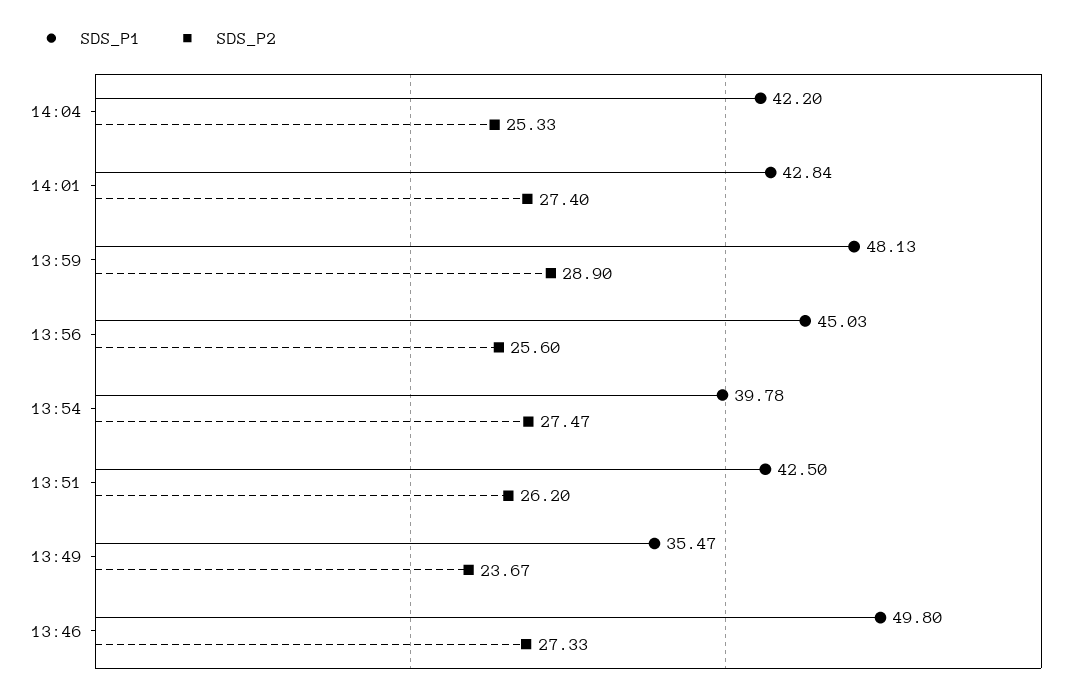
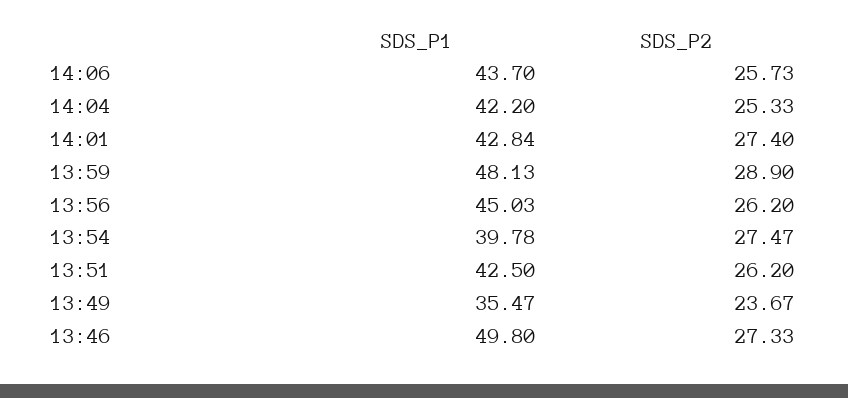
SDS_P2, 13:56: 25.6 -> 26.2
SDS_P1, 14:06: none -> 43.7
SDS_P2, 14:06: none -> 25.73

